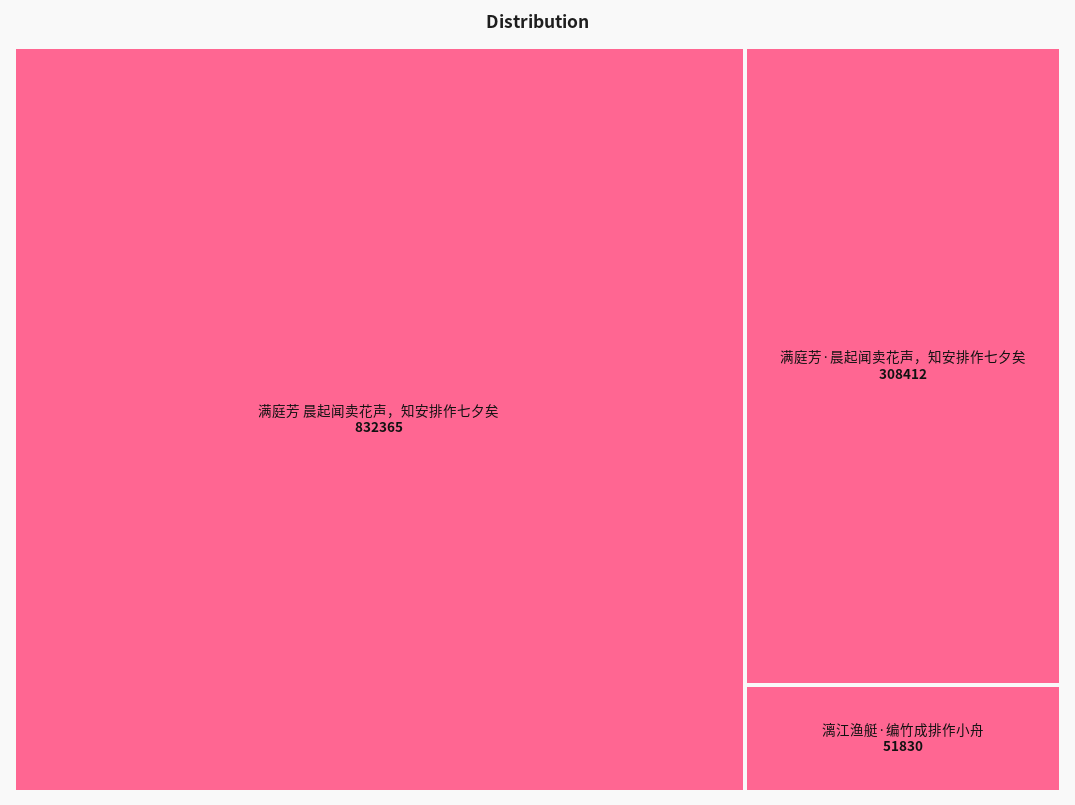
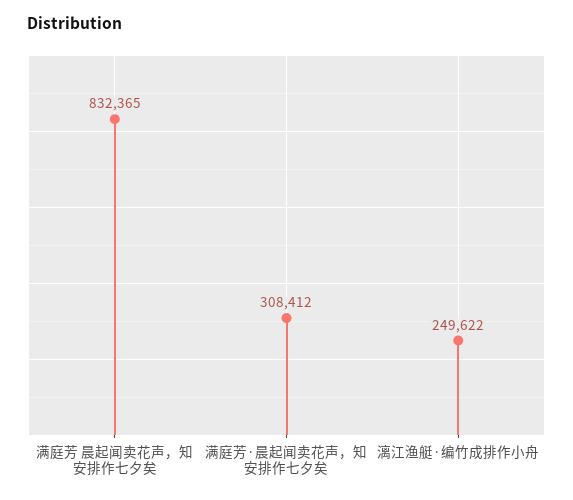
漓江渔艇·编竹成排作小舟: 51830 -> 249622

